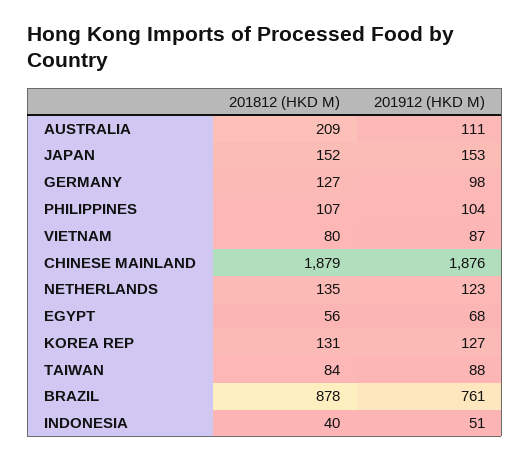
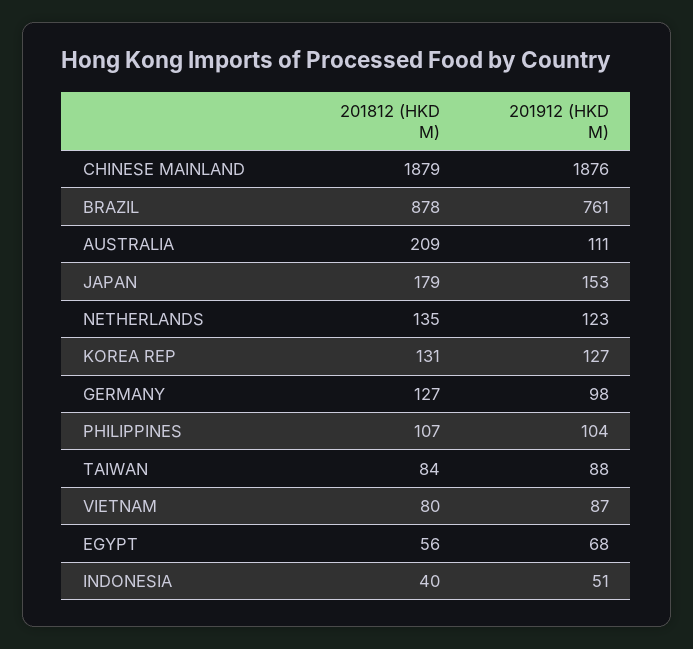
201812 (HKD M), JAPAN: 152 -> 179

